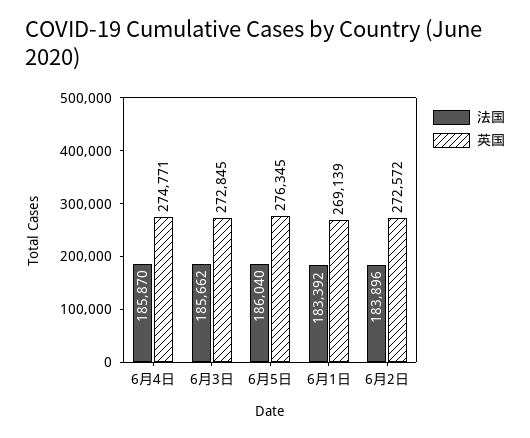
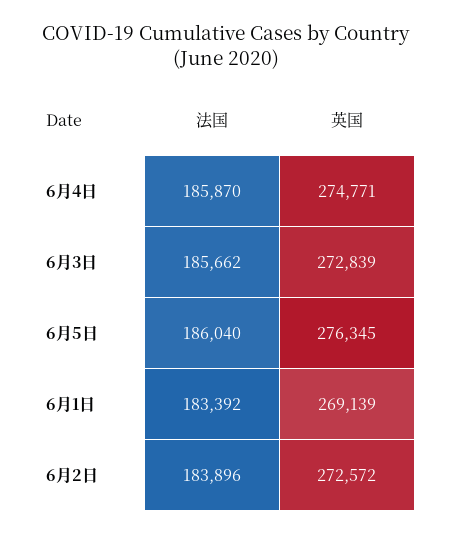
英国, 6月3日: 272845 -> 272839

